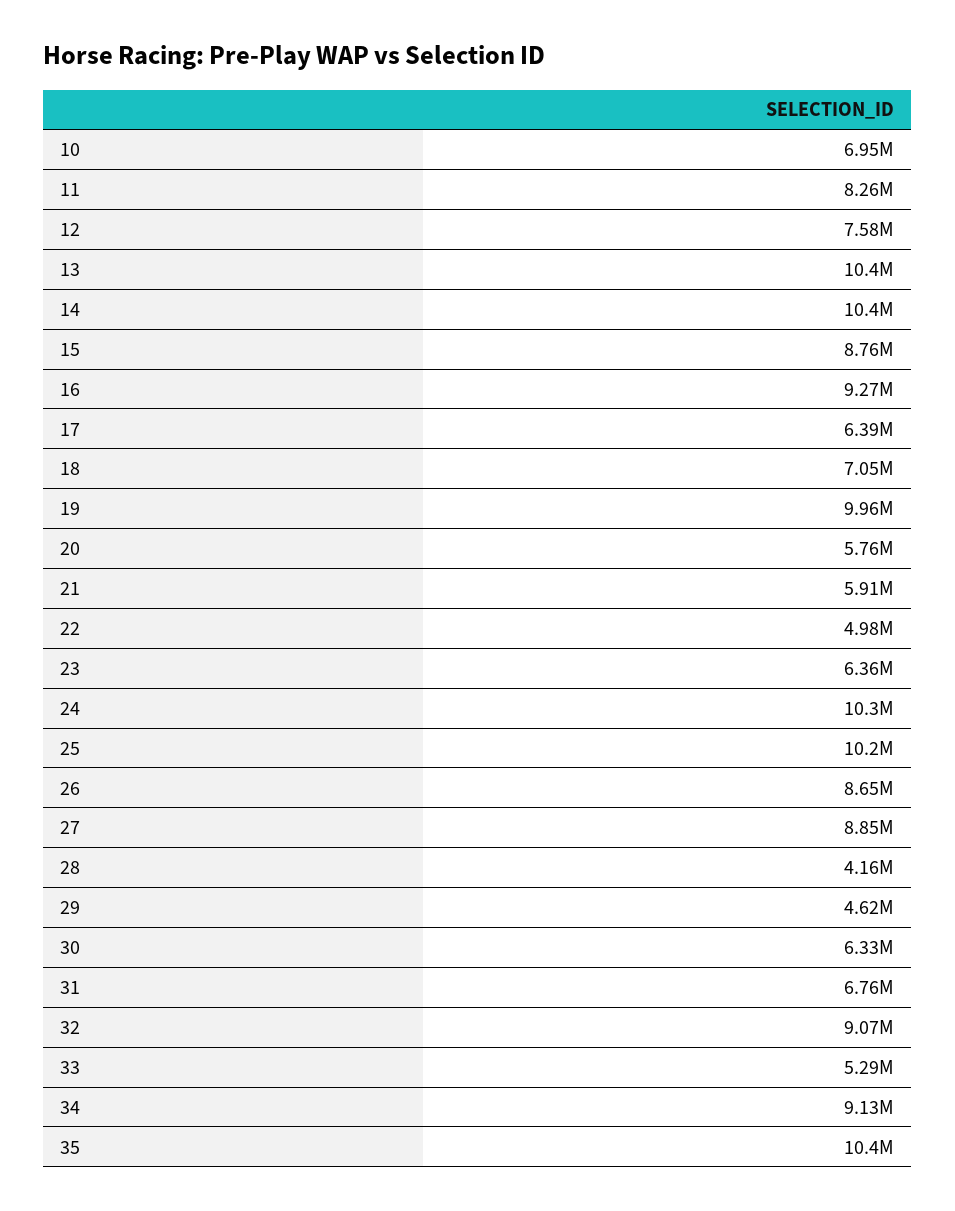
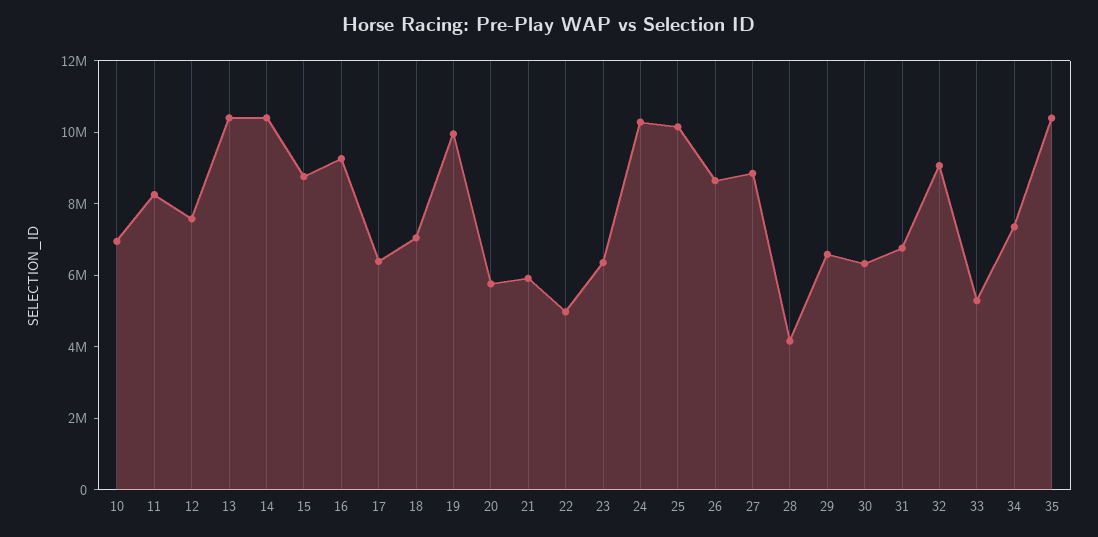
29: 4620000 -> 6500000
34: 9130000 -> 7500000

